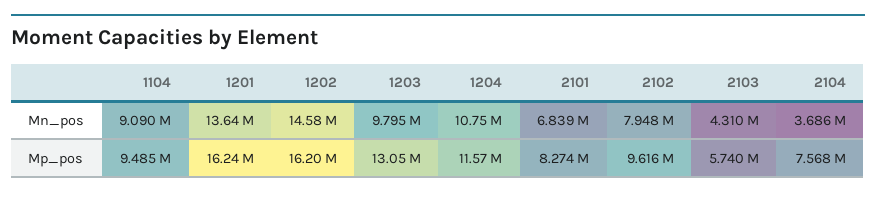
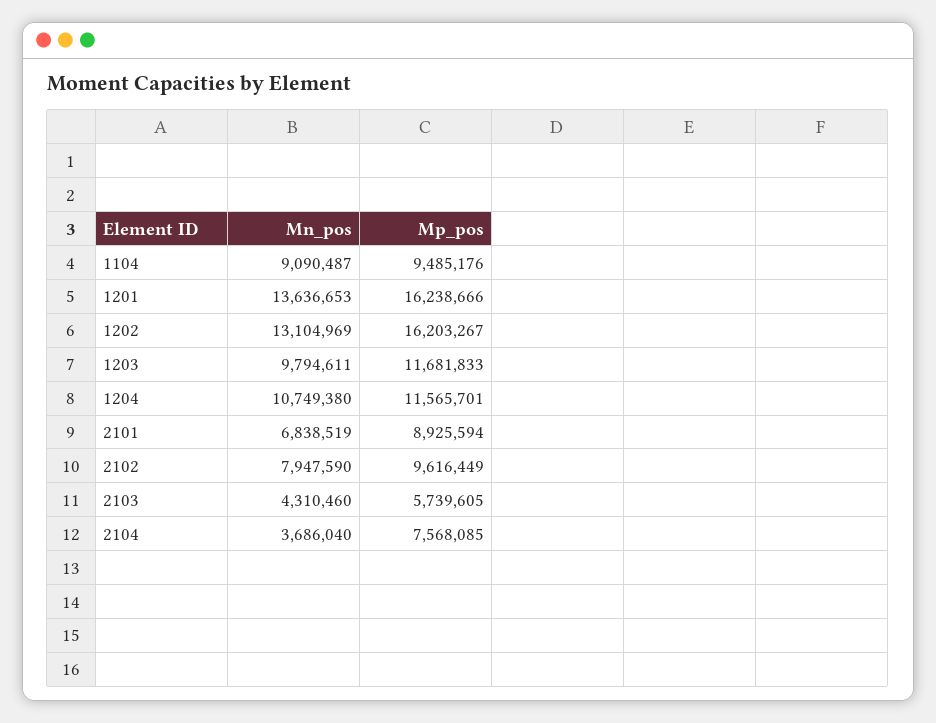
1202, Mn_pos: 14580000 -> 13104969
1203, Mp_pos: 13050000 -> 11681833
2101, Mp_pos: 8274000 -> 8925594

